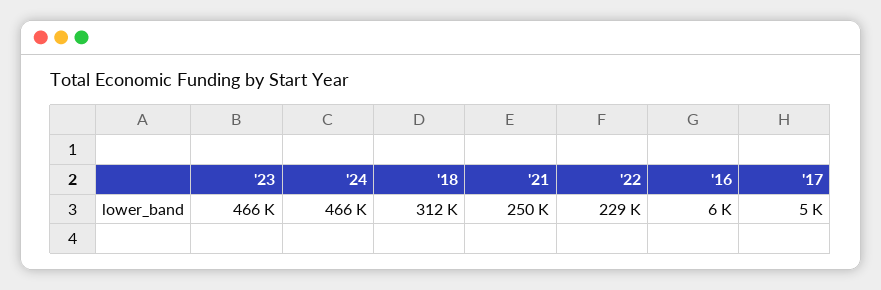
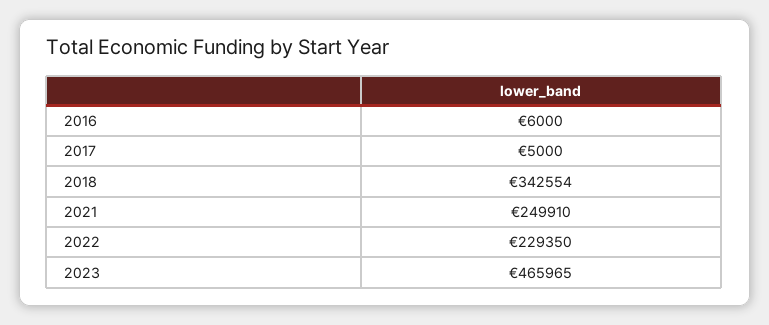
'24: 466000 -> none
'18: 312000 -> 342554

